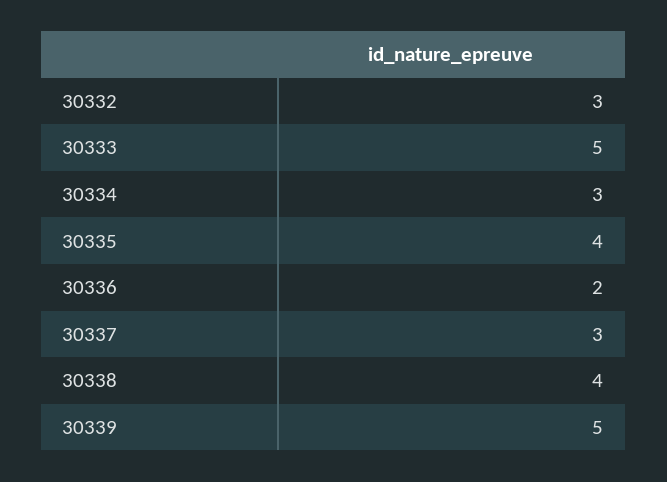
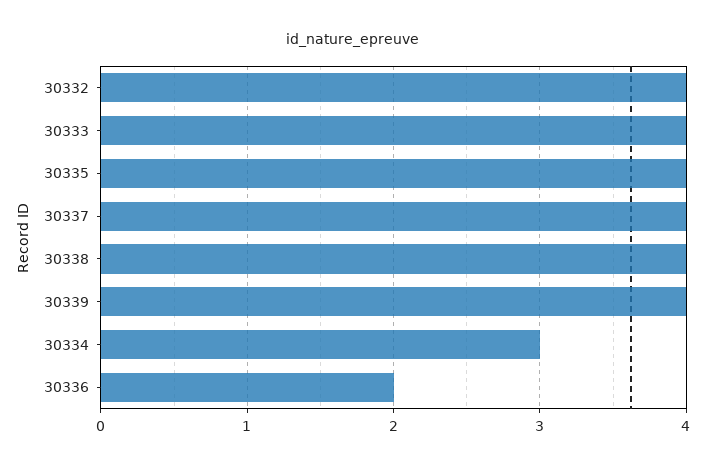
30332: 3 -> 4
30333: 5 -> 4
30337: 3 -> 4
30339: 5 -> 4

